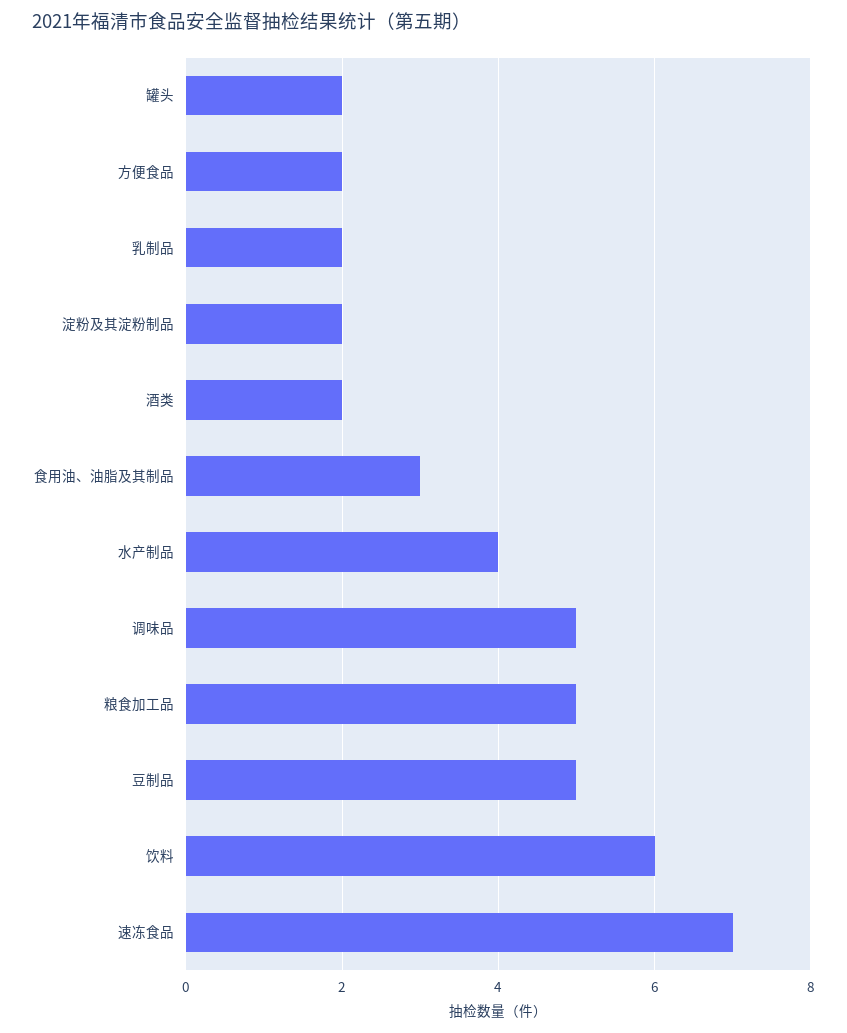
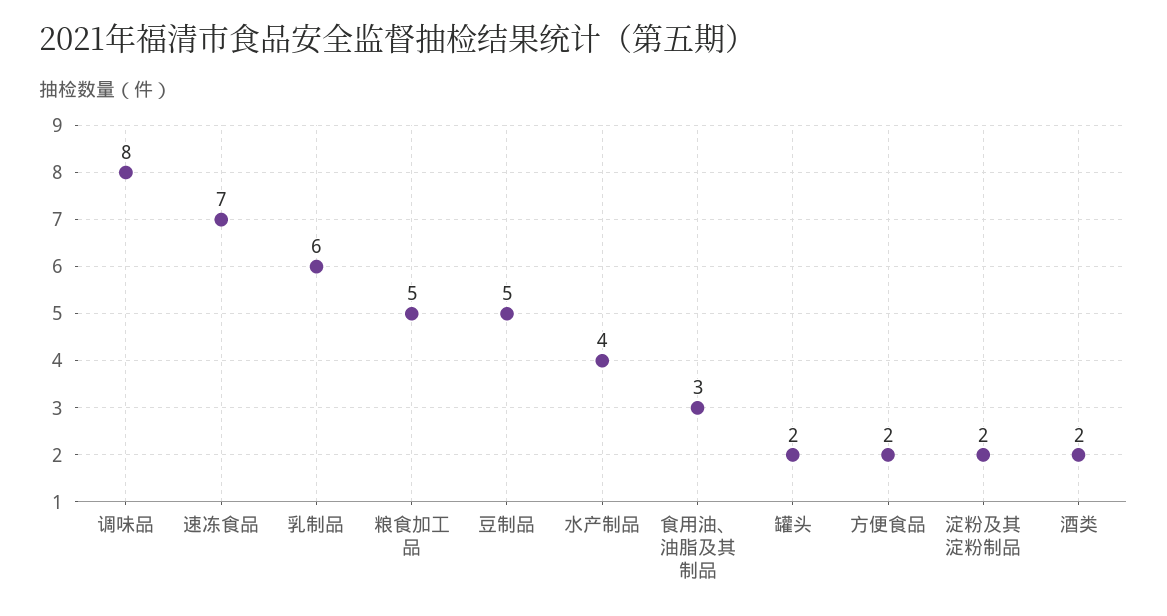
乳制品: 2 -> 6
调味品: 5 -> 8
饮料: 6 -> none

